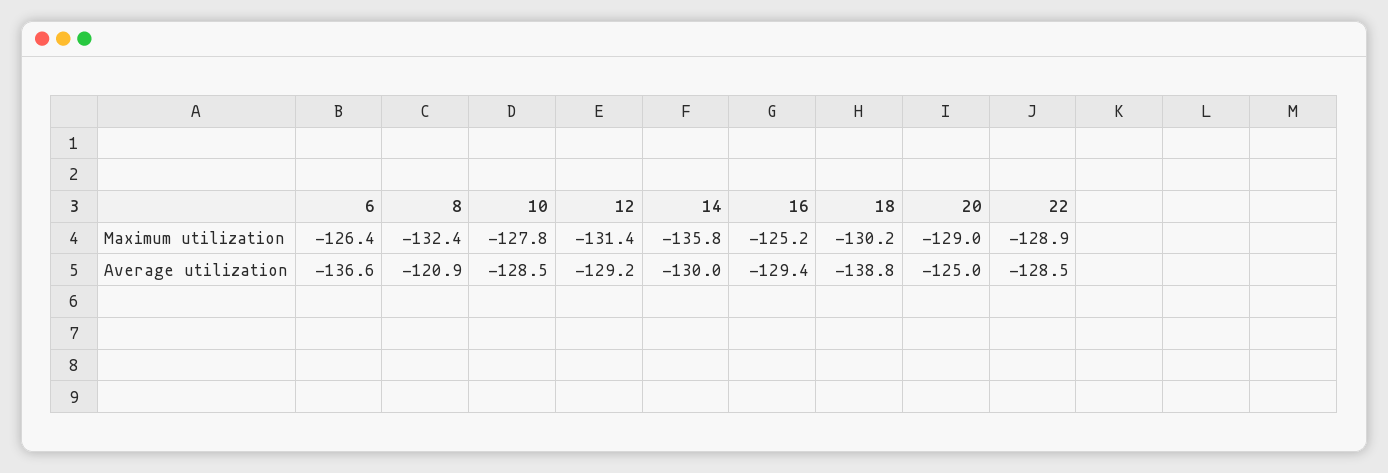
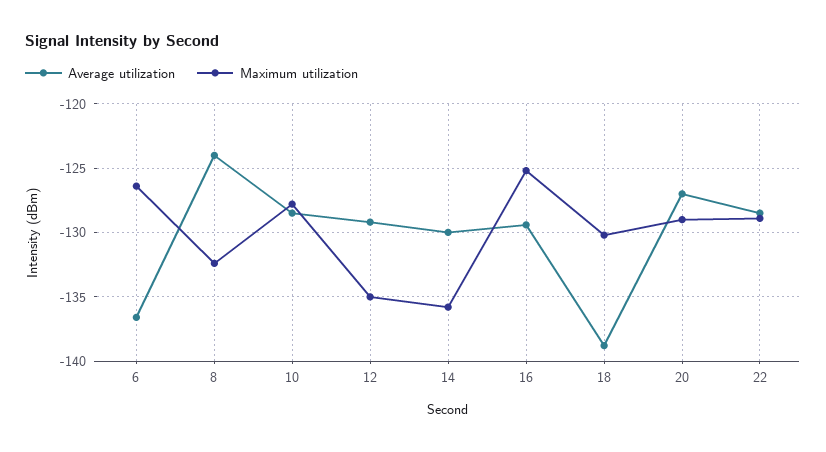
Maximum utilization, 12: -131.4 -> -135
Average utilization, 8: -120.9 -> -124
Average utilization, 20: -125 -> -127

